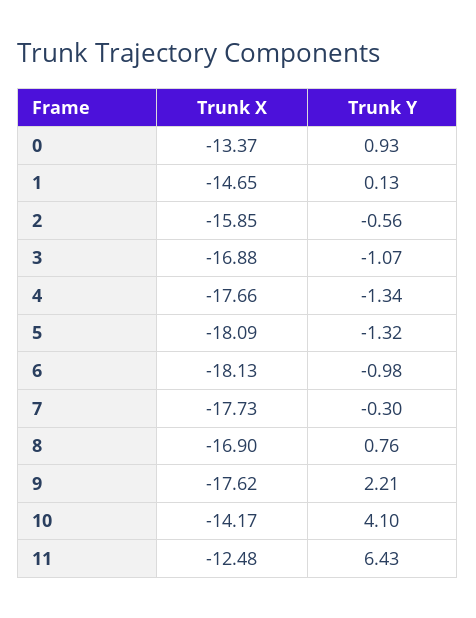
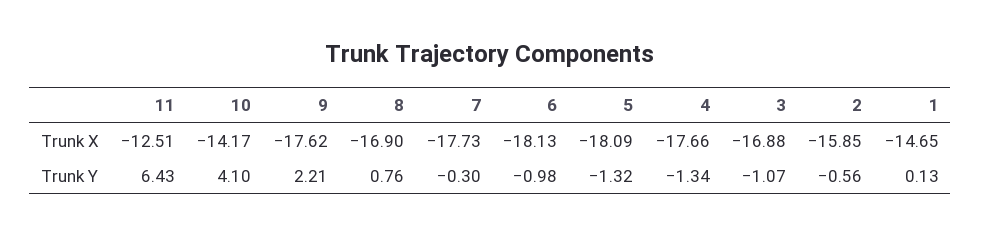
Trunk X, 0: -13.37 -> none
Trunk Y, 0: 0.93 -> none
Trunk X, 11: -12.48 -> -12.51

